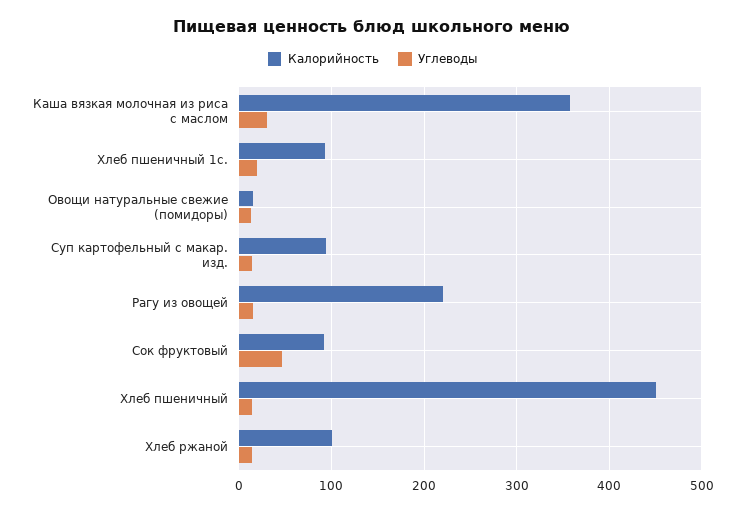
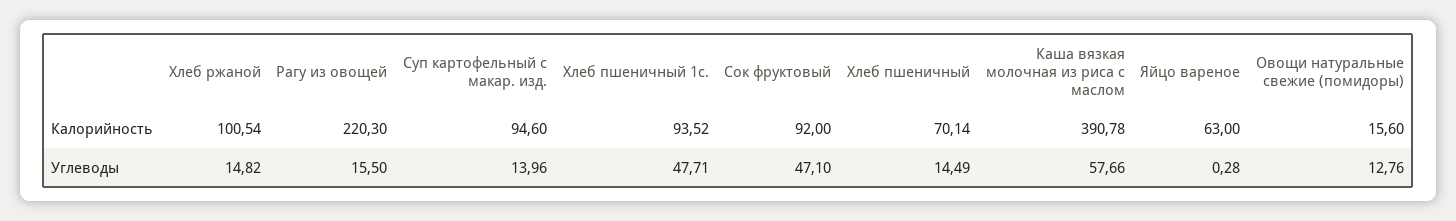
Калорийность, Каша вязкая молочная из риса с маслом: 360 -> 390.78
Углеводы, Каша вязкая молочная из риса с маслом: 30 -> 57.66
Углеводы, Хлеб пшеничный 1с.: 20 -> 47.71
Калорийность, Хлеб пшеничный: 450 -> 70.14
Калорийность, Яйцо вареное: none -> 63
Углеводы, Яйцо вареное: none -> 0.28

